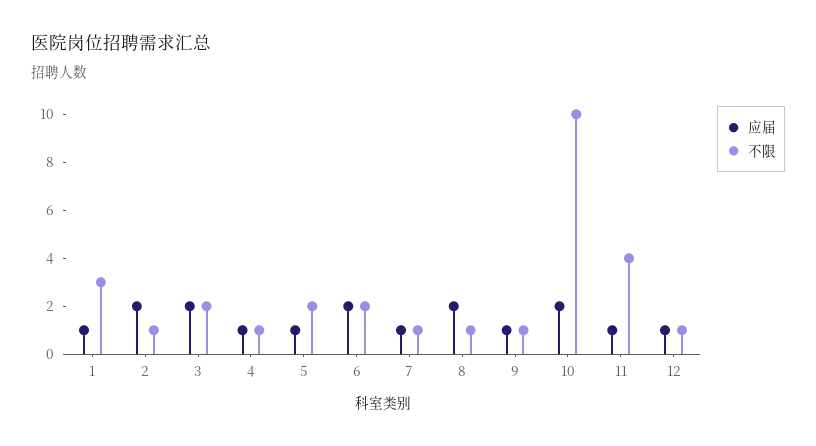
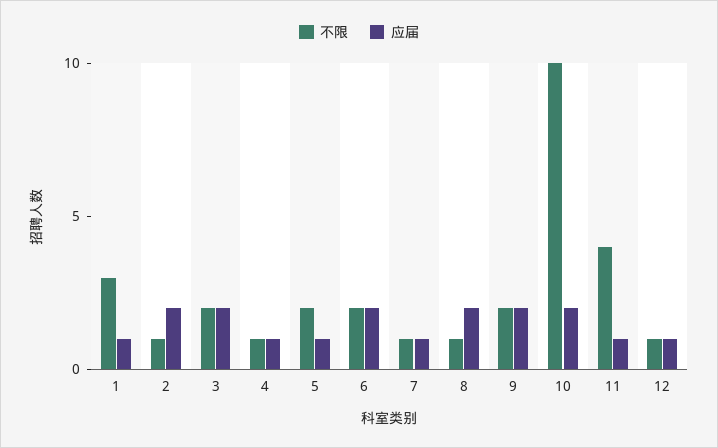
应届, 9: 1 -> 2
不限, 9: 1 -> 2

